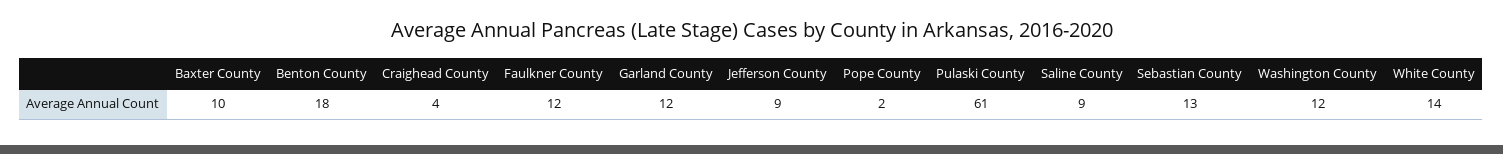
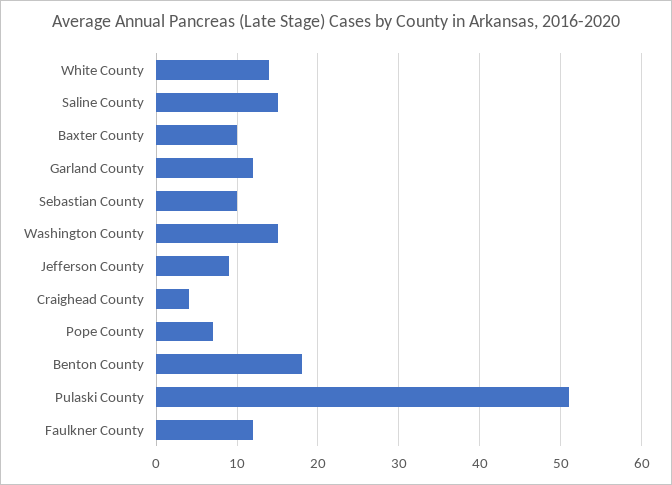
Pope County: 2 -> 7
Pulaski County: 61 -> 51
Saline County: 9 -> 15
Sebastian County: 13 -> 10
Washington County: 12 -> 15

